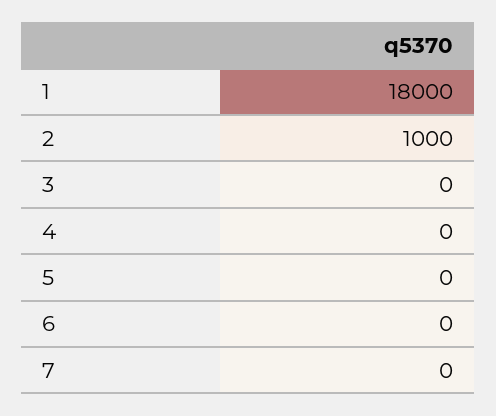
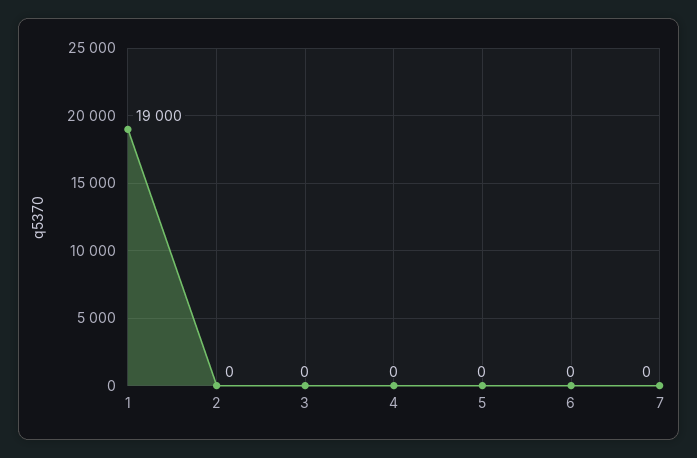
1: 18000 -> 19000
2: 1000 -> 0

